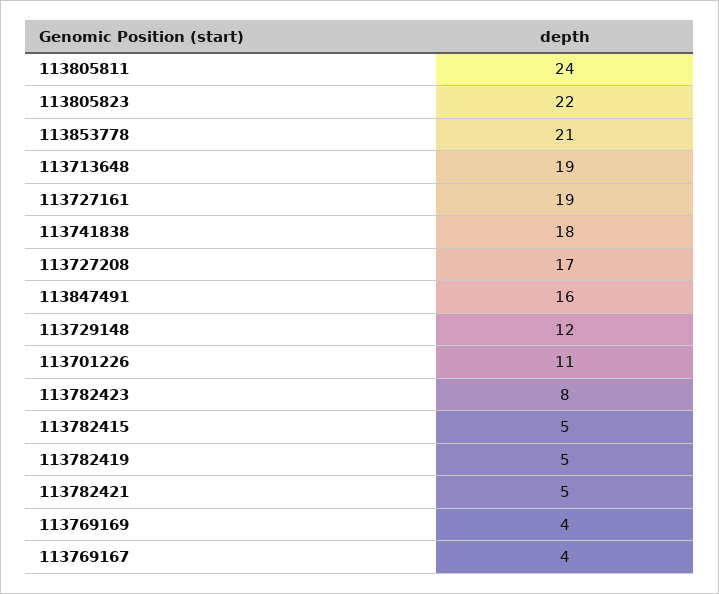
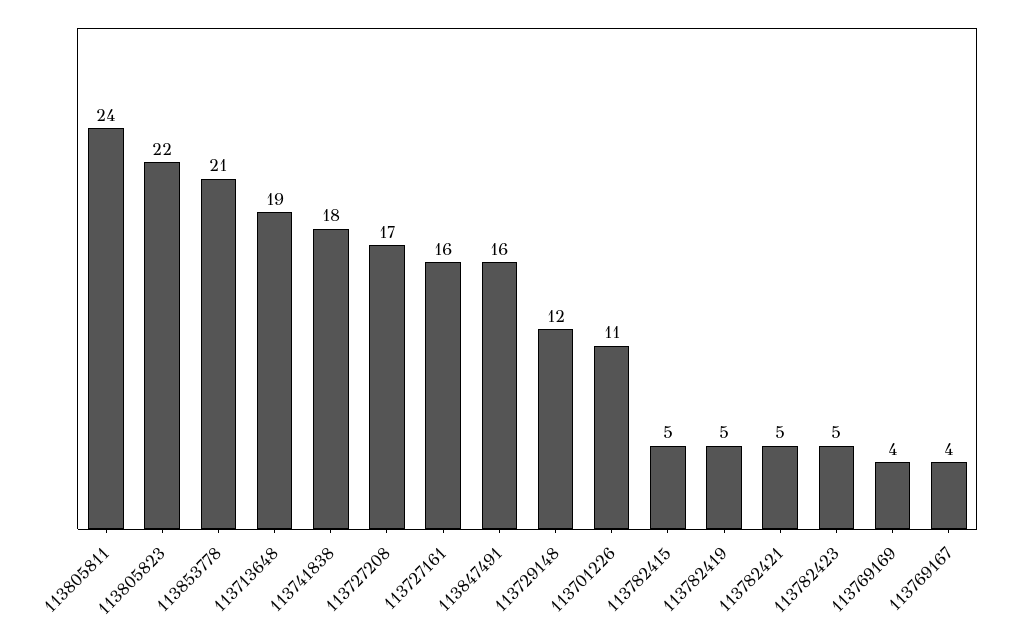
113727161: 19 -> 16
113782423: 8 -> 5

